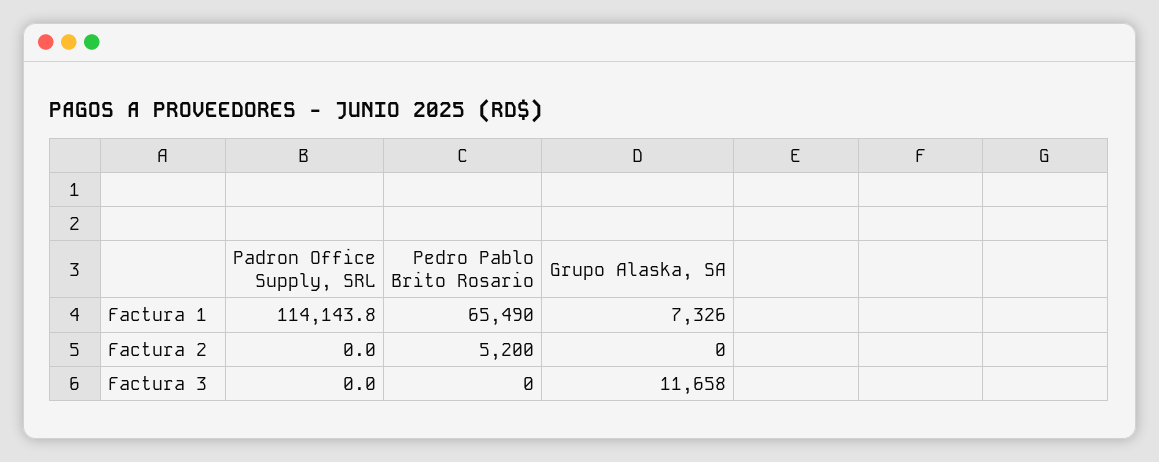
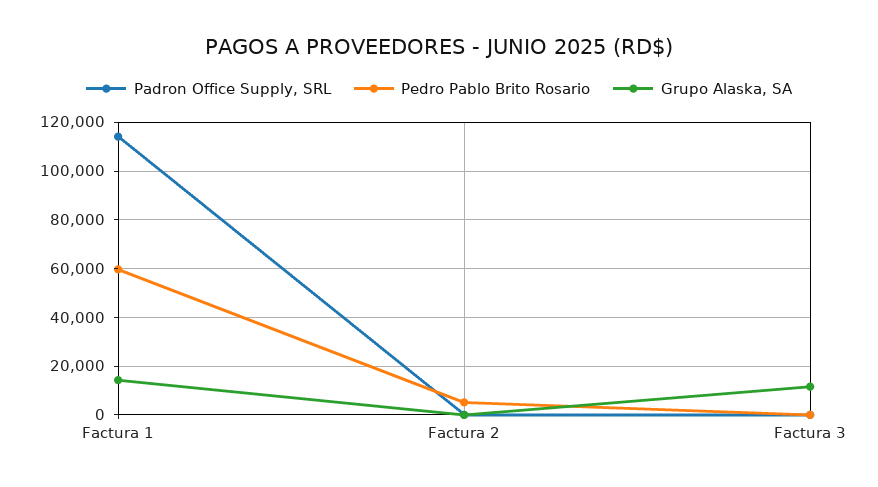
Pedro Pablo Brito Rosario, Factura 1: 65490 -> 60000
Grupo Alaska, SA, Factura 1: 7326 -> 15000

